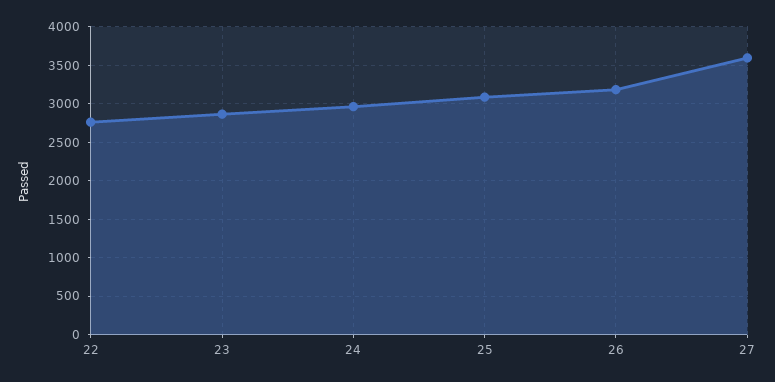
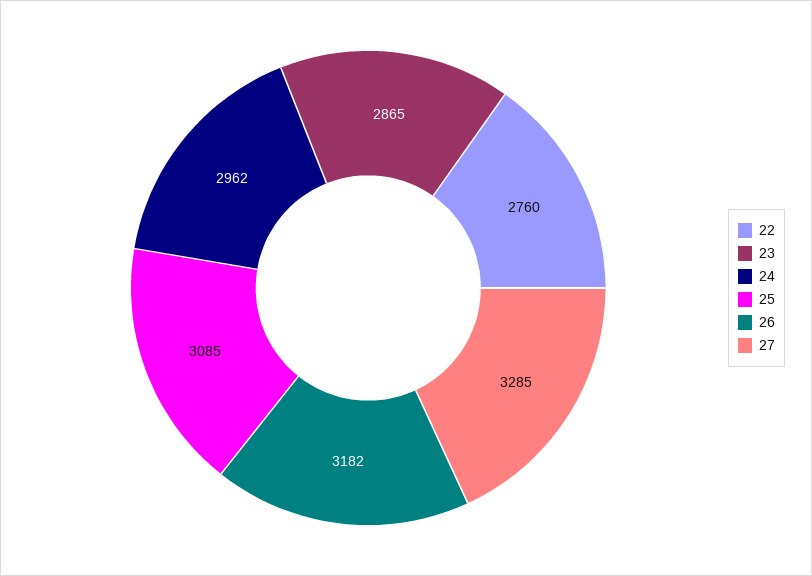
27: 3600 -> 3285

